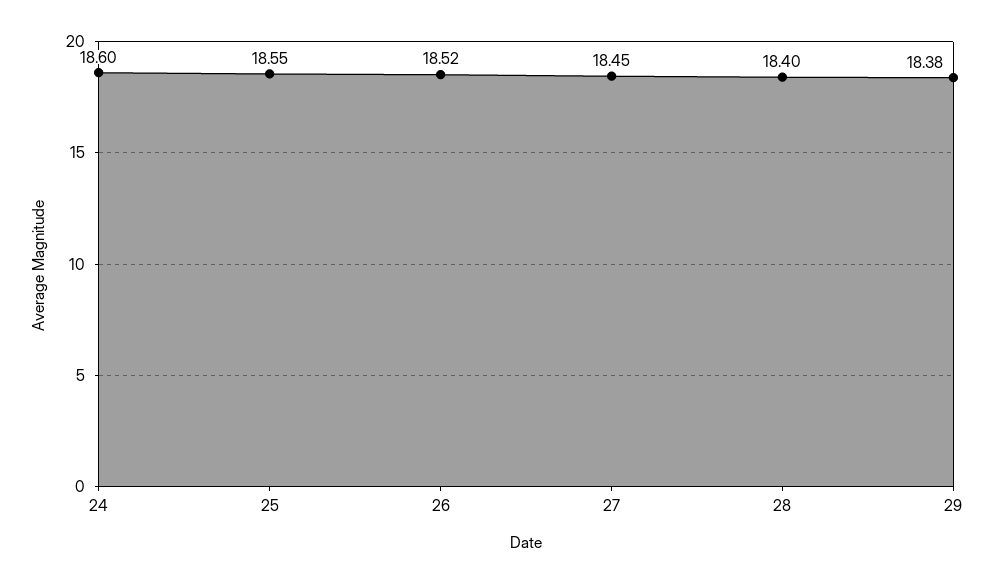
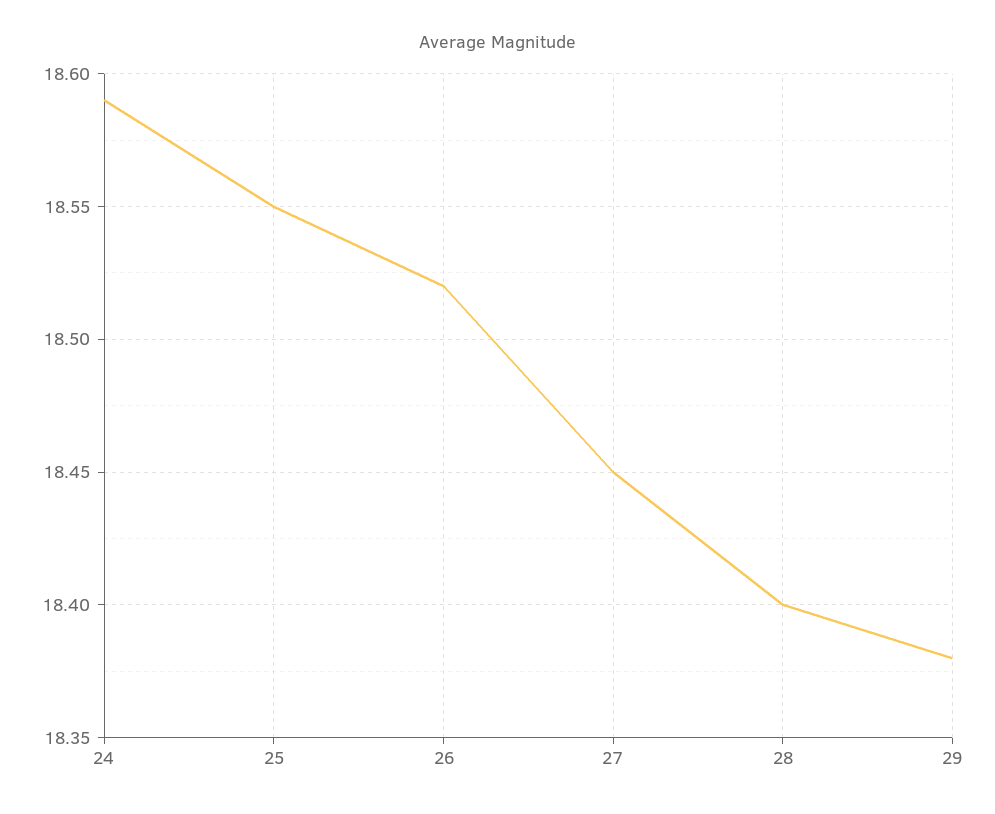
24: 18.6 -> 18.59

